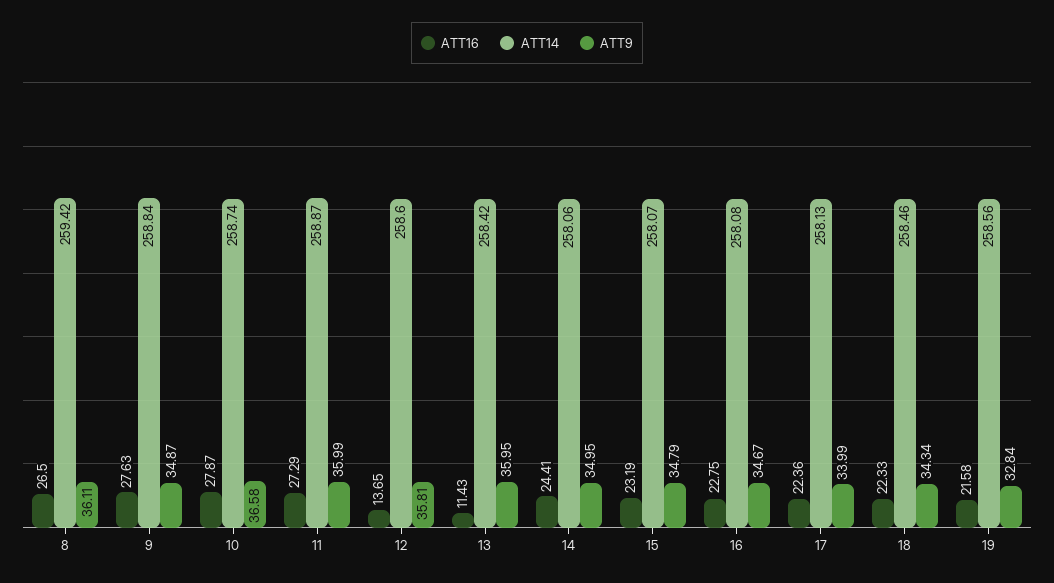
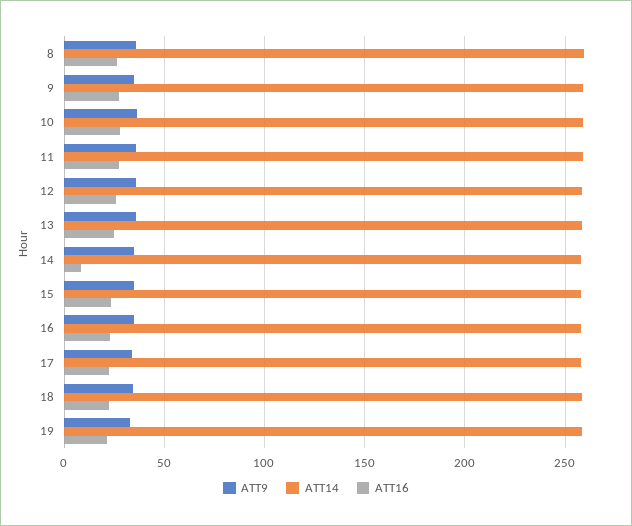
ATT16, 12: 13.65 -> 25
ATT16, 13: 11.43 -> 25
ATT16, 14: 24.41 -> 10

